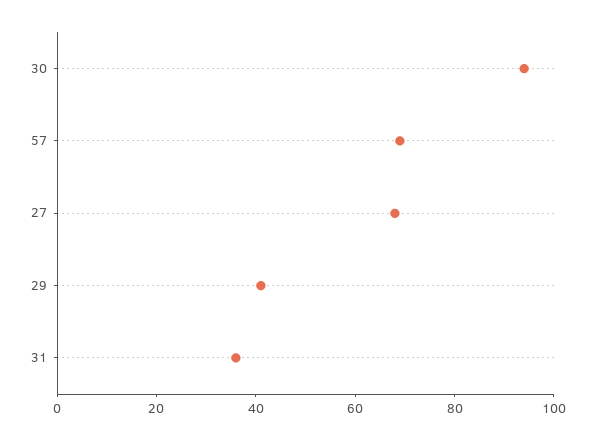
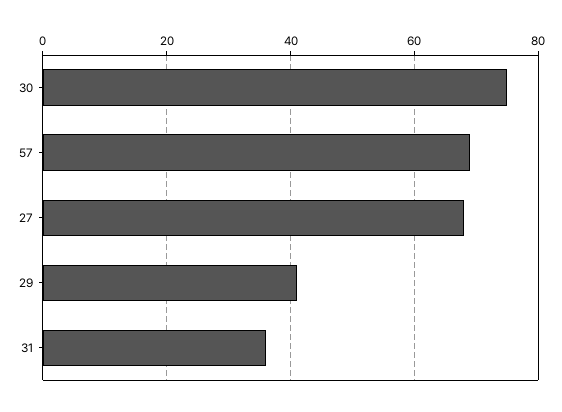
30: 95 -> 75

